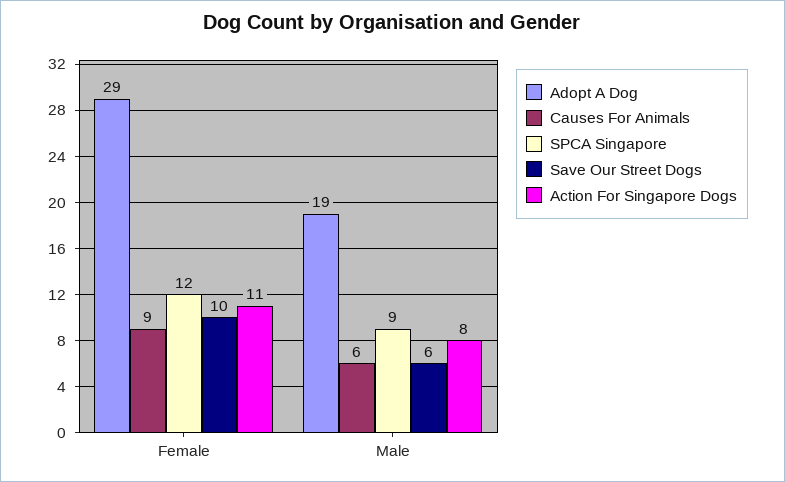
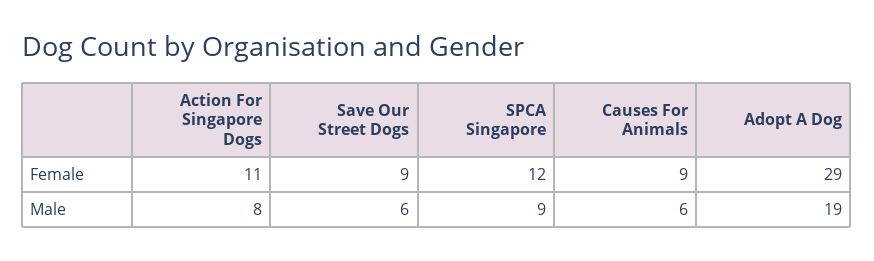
Save Our Street Dogs, Female: 10 -> 9

